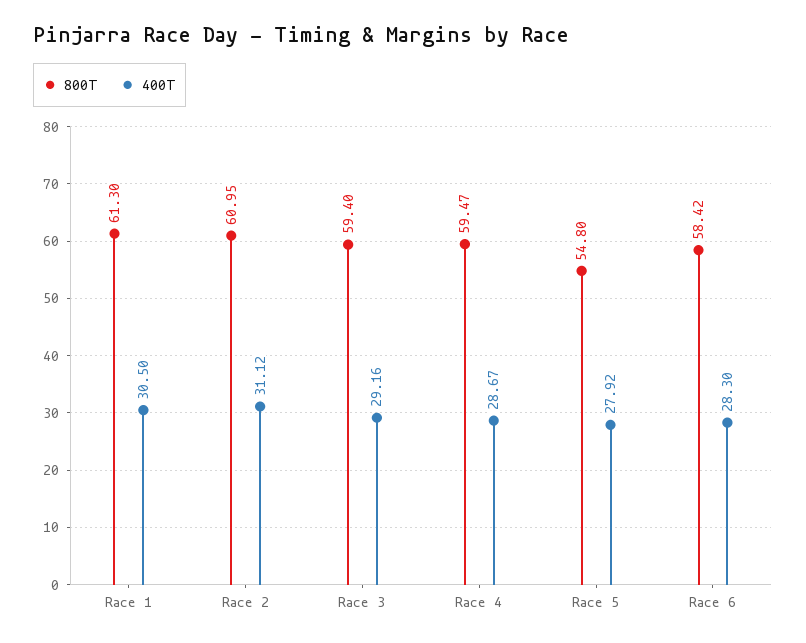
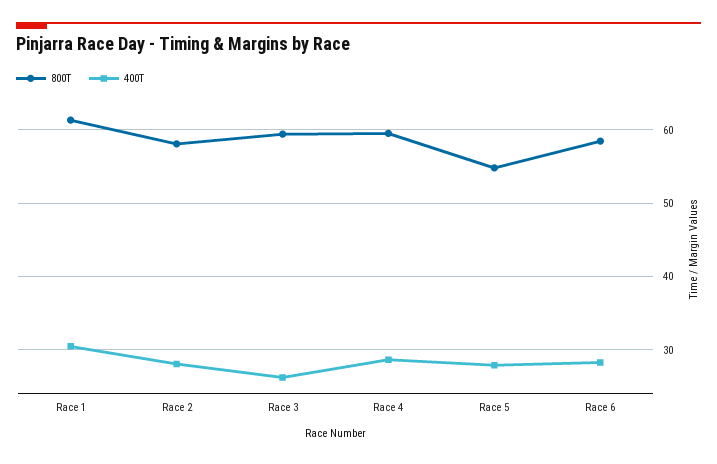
800T, Race 2: 60.95 -> 58
400T, Race 2: 31.12 -> 28
400T, Race 3: 29.16 -> 26

